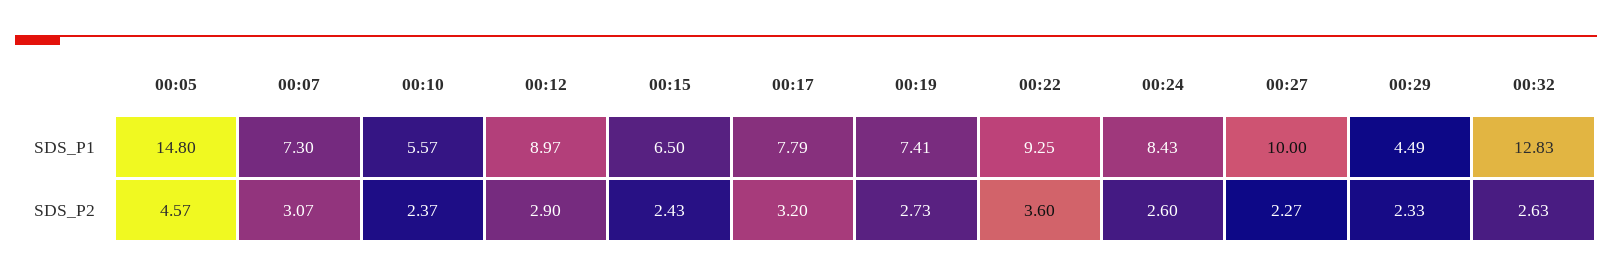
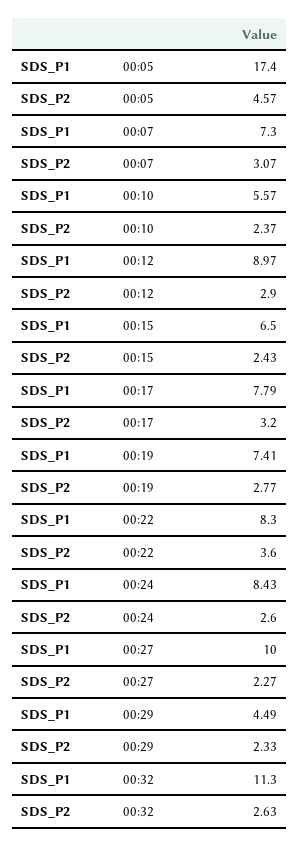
00:05, SDS_P1: 14.8 -> 17.4
00:22, SDS_P1: 9.25 -> 8.3
00:32, SDS_P1: 12.83 -> 11.3
00:19, SDS_P2: 2.73 -> 2.77

